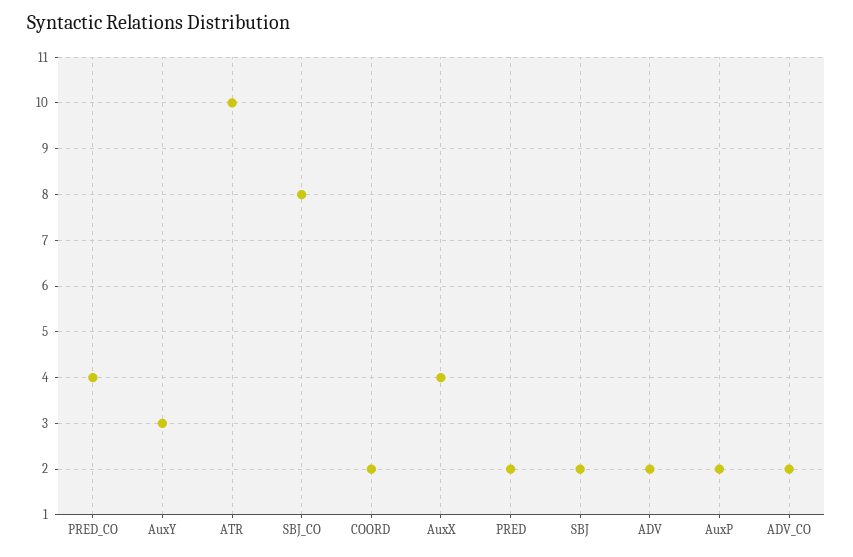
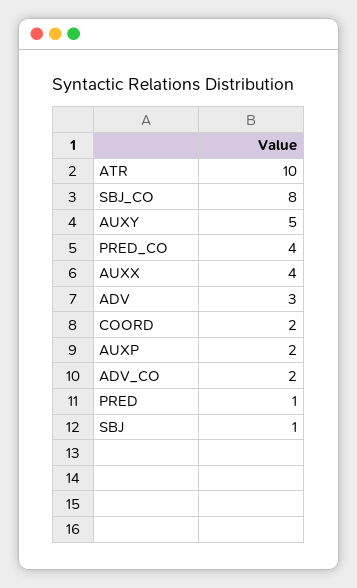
AuxY: 3 -> 5
PRED: 2 -> 1
SBJ: 2 -> 1
ADV: 2 -> 3

